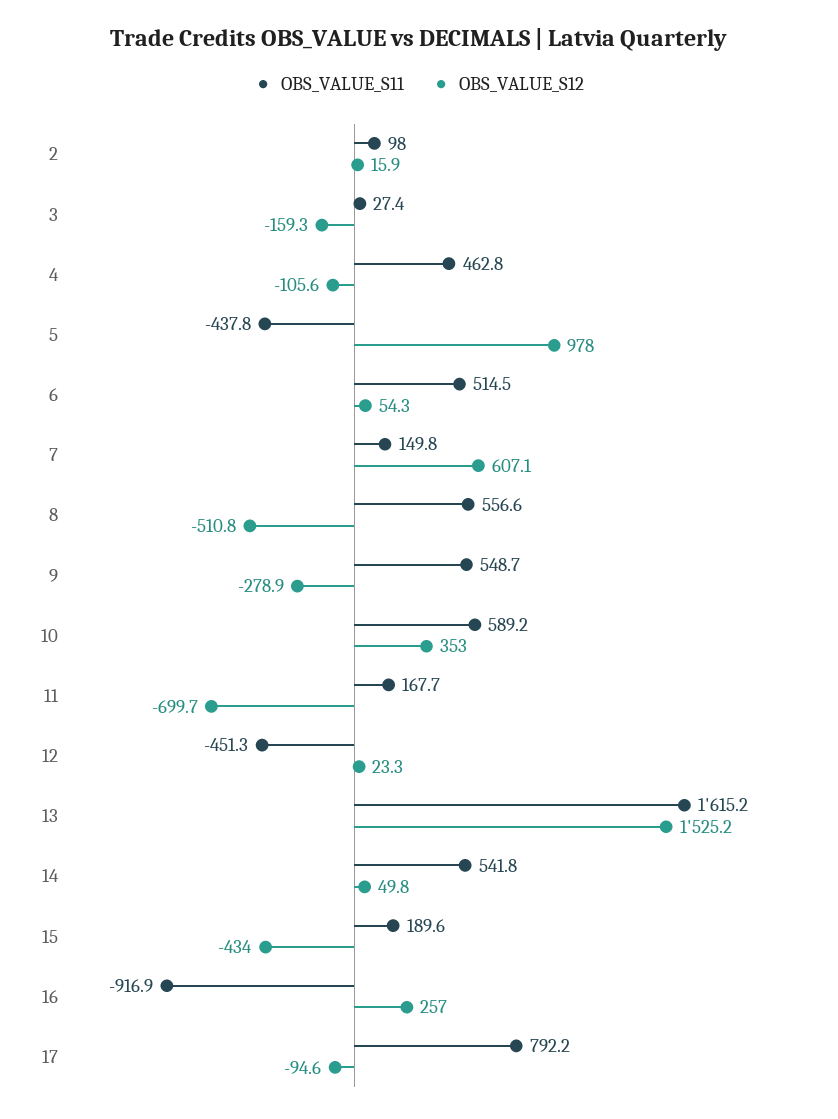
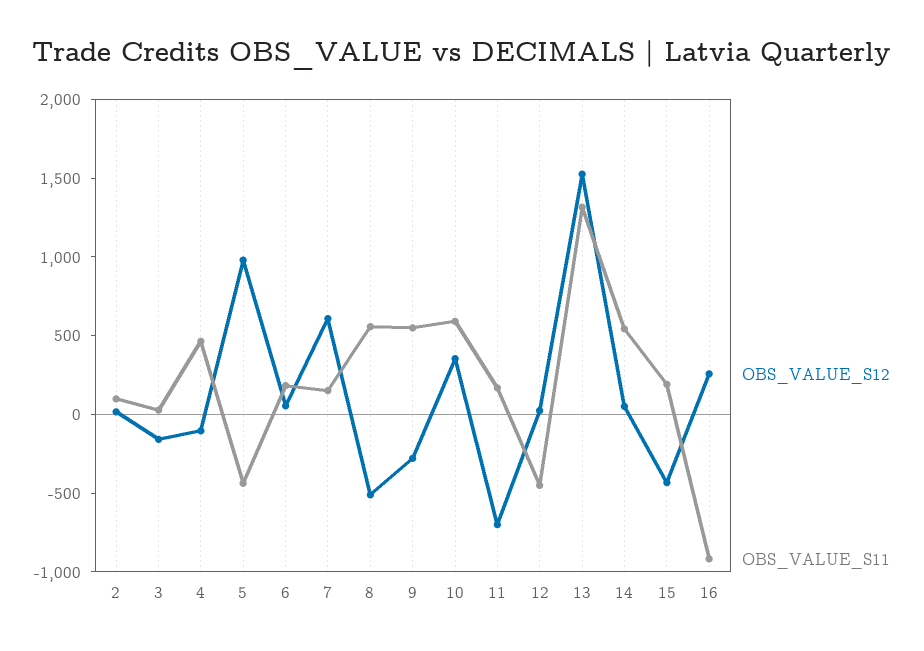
OBS_VALUE_S11, 6: 514.5 -> 200
OBS_VALUE_S11, 13: 1615.2 -> 1300
OBS_VALUE_S11, 17: 792.2 -> none
OBS_VALUE_S12, 17: -94.6 -> none

